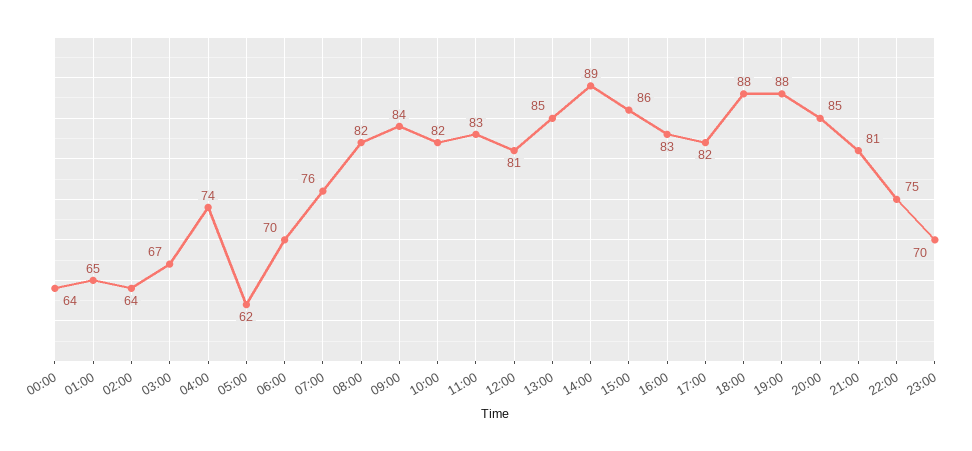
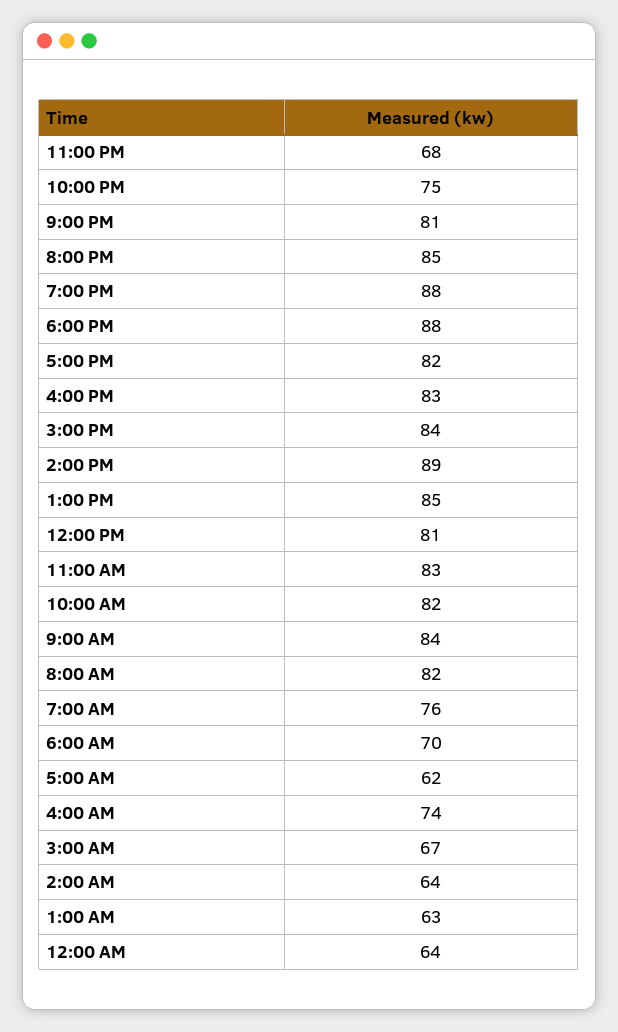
01:00: 65 -> 63
15:00: 86 -> 84
23:00: 70 -> 68

